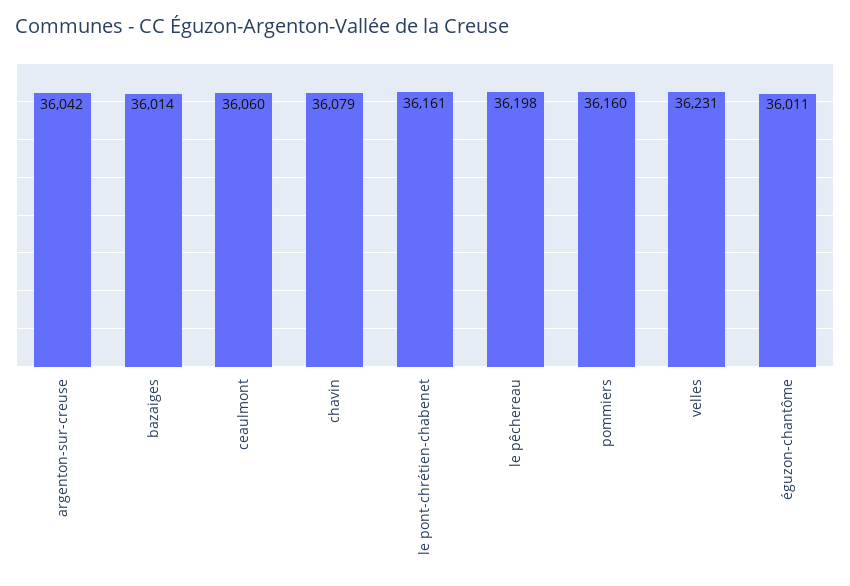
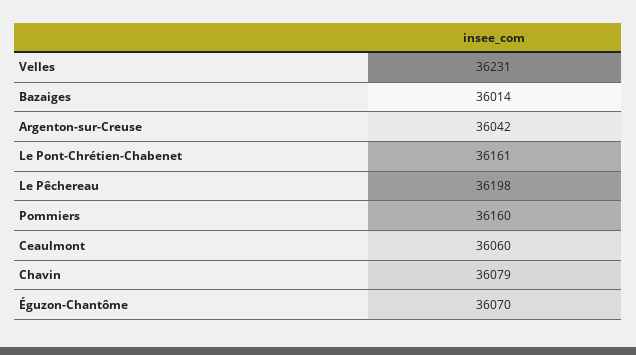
éguzon-chantôme: 36011 -> 36070

